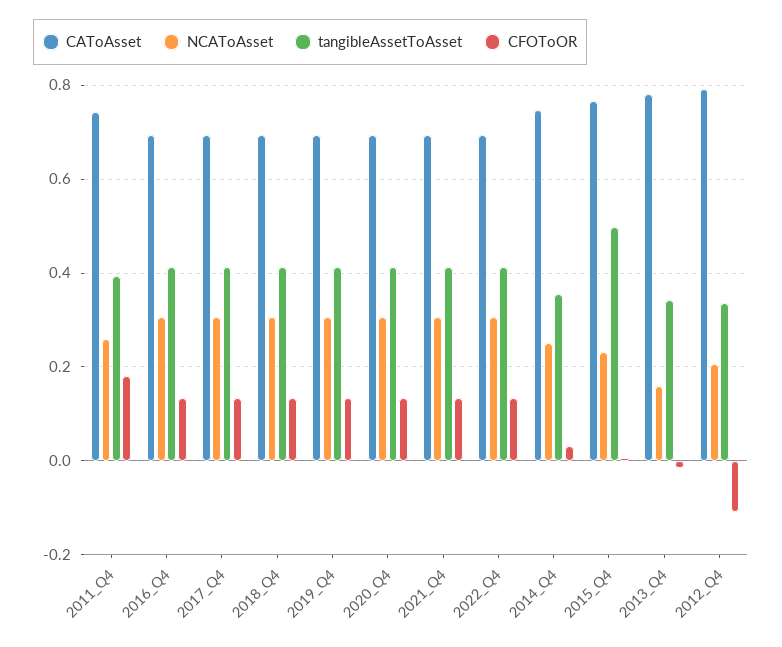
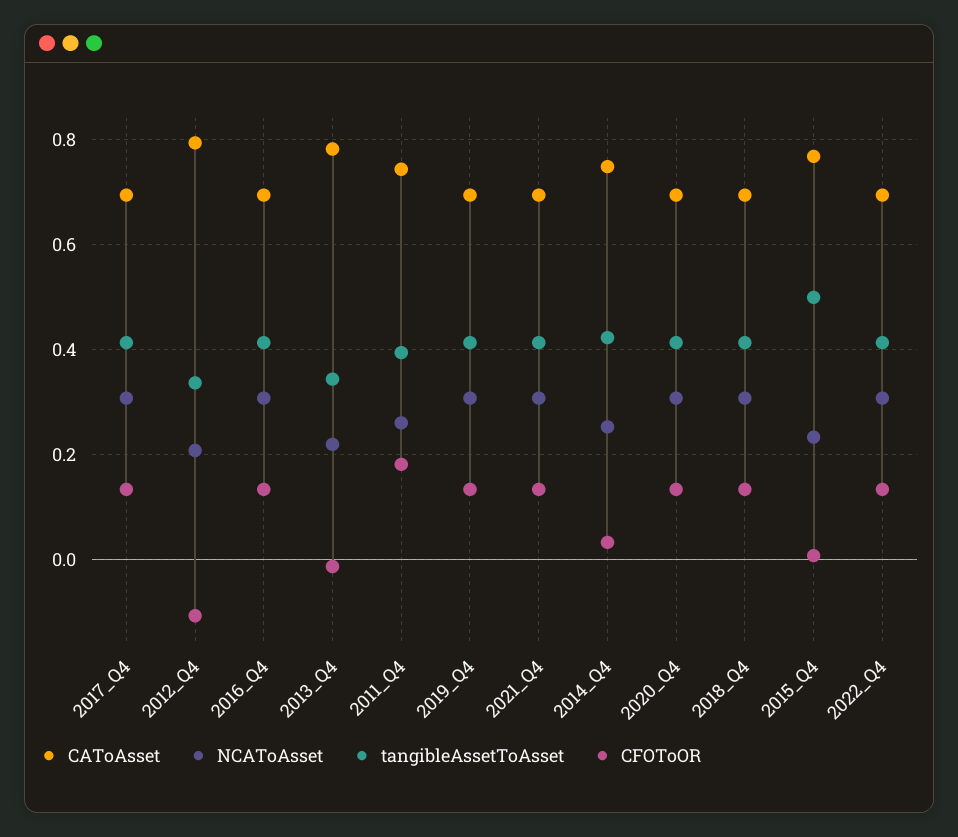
tangibleAssetToAsset, 2014_Q4: 0.36 -> 0.42
NCAToAsset, 2013_Q4: 0.16 -> 0.22

